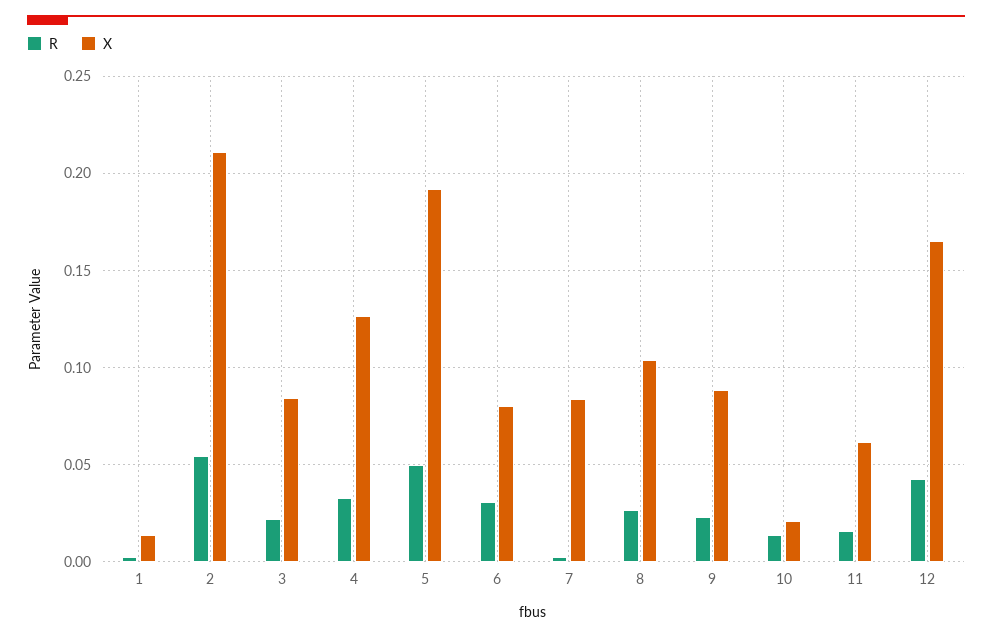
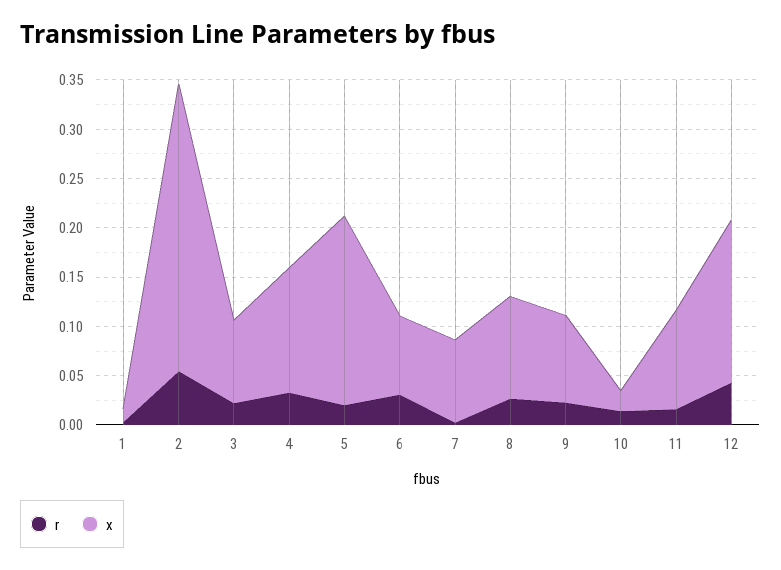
X, 2: 0.21 -> 0.29
R, 5: 0.05 -> 0.02
X, 11: 0.06 -> 0.1

